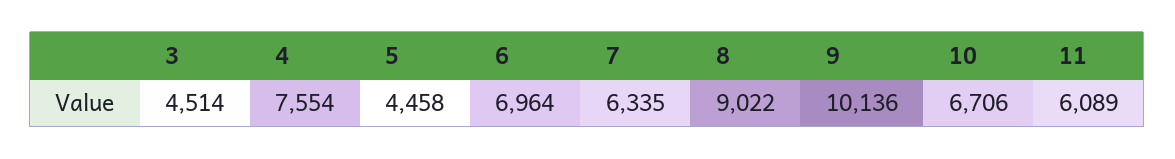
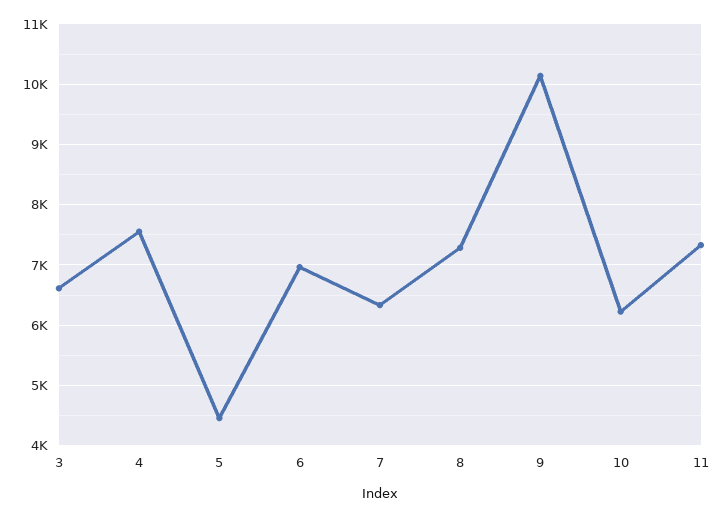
3: 4514 -> 6600
8: 9022 -> 7300
10: 6706 -> 6200
11: 6089 -> 7300

